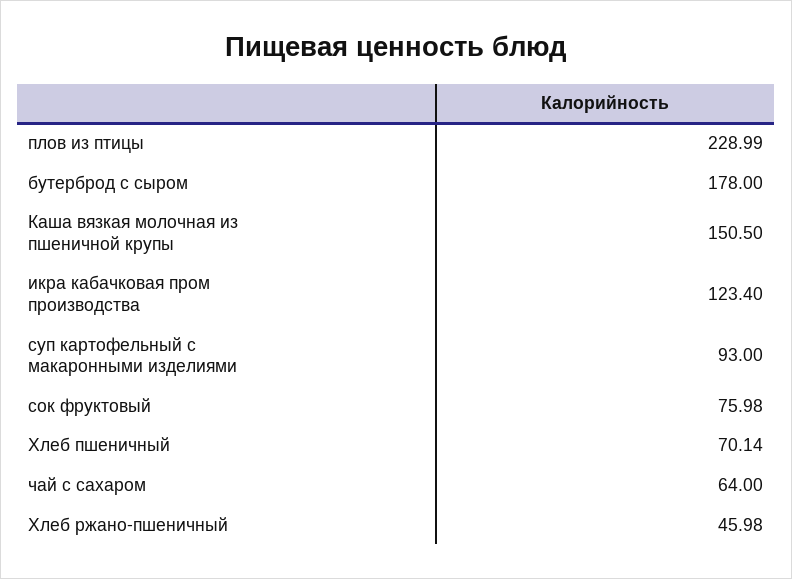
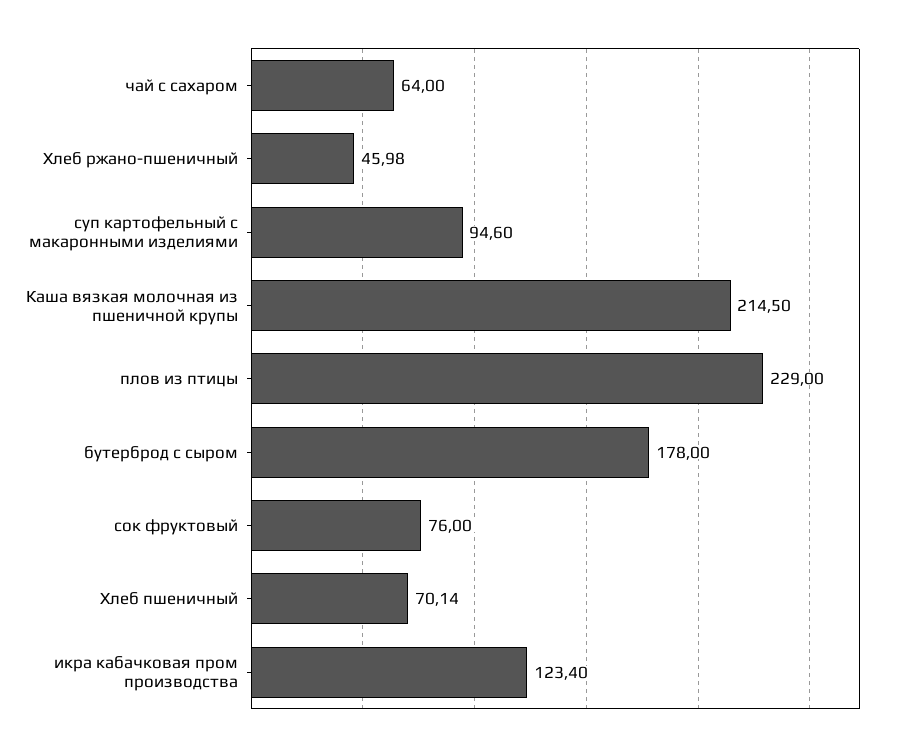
плов из птицы: 228.99 -> 229
Каша вязкая молочная из пшеничной крупы: 150.5 -> 214.5
суп картофельный с макаронными изделиями: 93 -> 94.6
сок фруктовый: 75.98 -> 76

